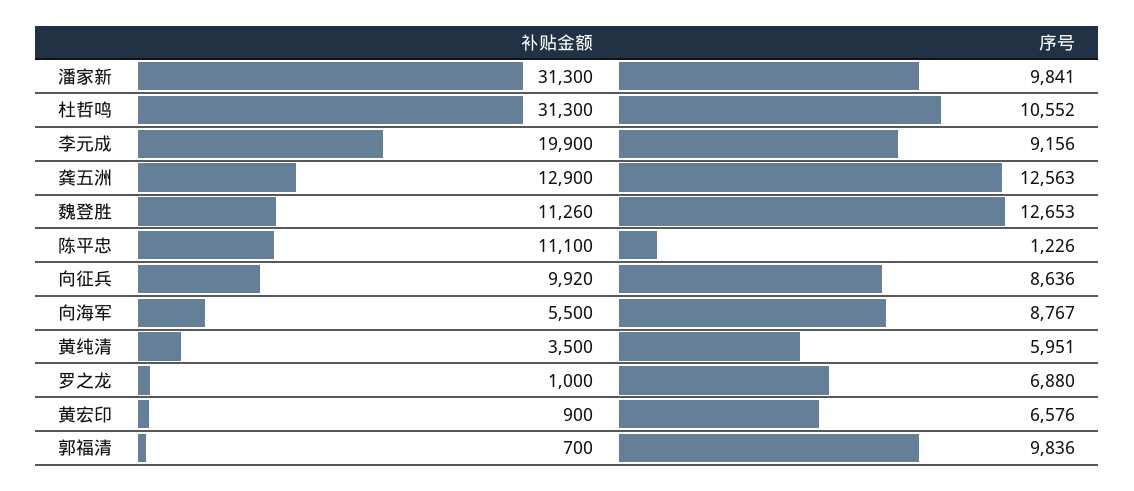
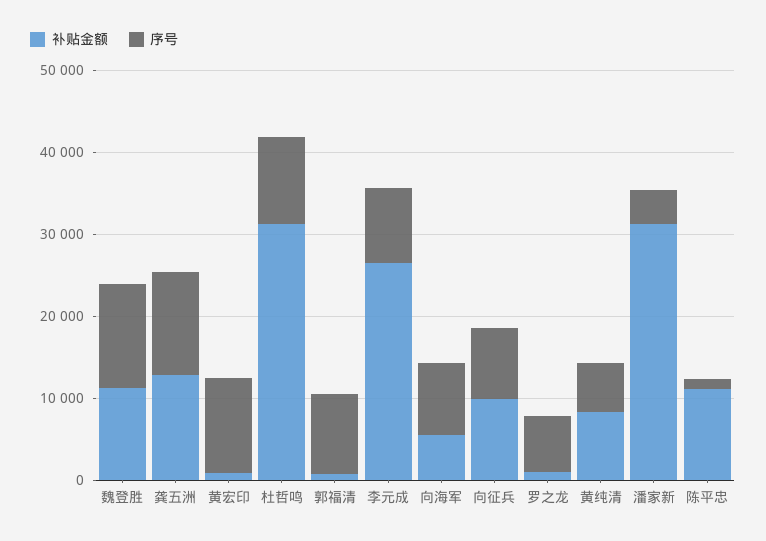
序号, 潘家新: 9841 -> 4000
补贴金额, 李元成: 19900 -> 26000
补贴金额, 黄纯清: 3500 -> 8000
序号, 黄宏印: 6576 -> 12000

